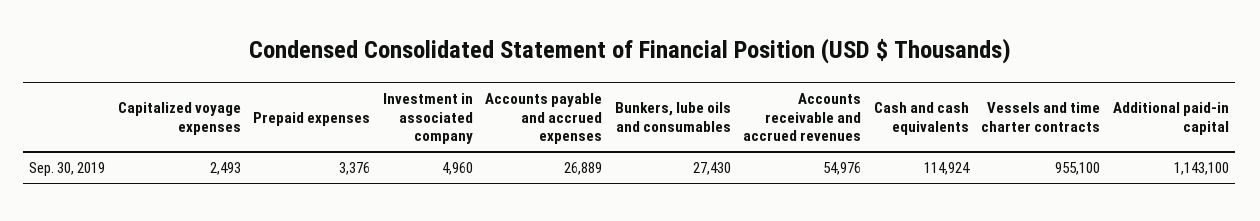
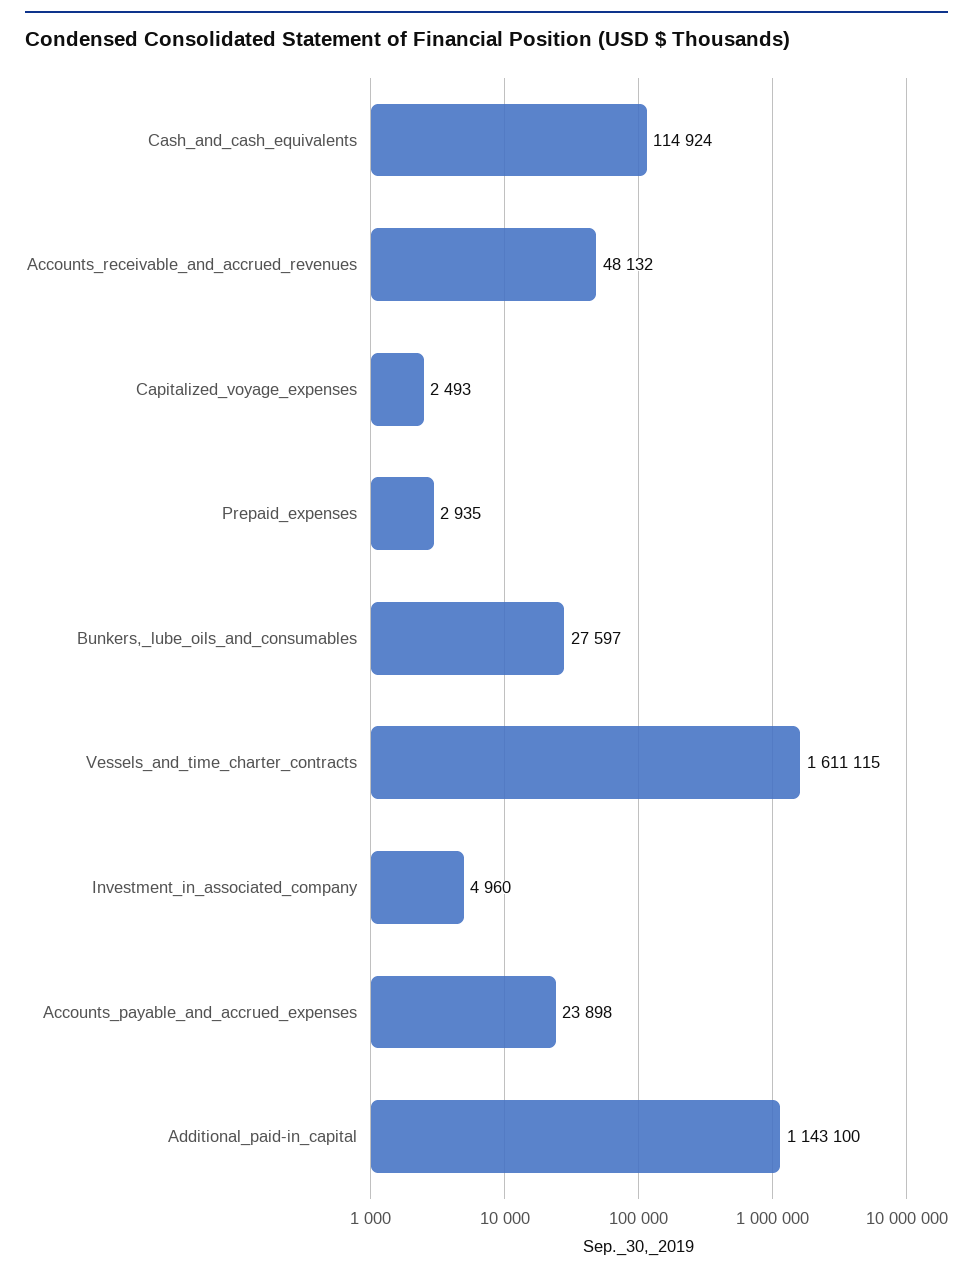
Prepaid expenses: 3376 -> 2935
Accounts payable and accrued expenses: 26889 -> 23898
Bunkers, lube oils and consumables: 27430 -> 27597
Accounts receivable and accrued revenues: 54976 -> 48132
Vessels and time charter contracts: 955100 -> 1611115

